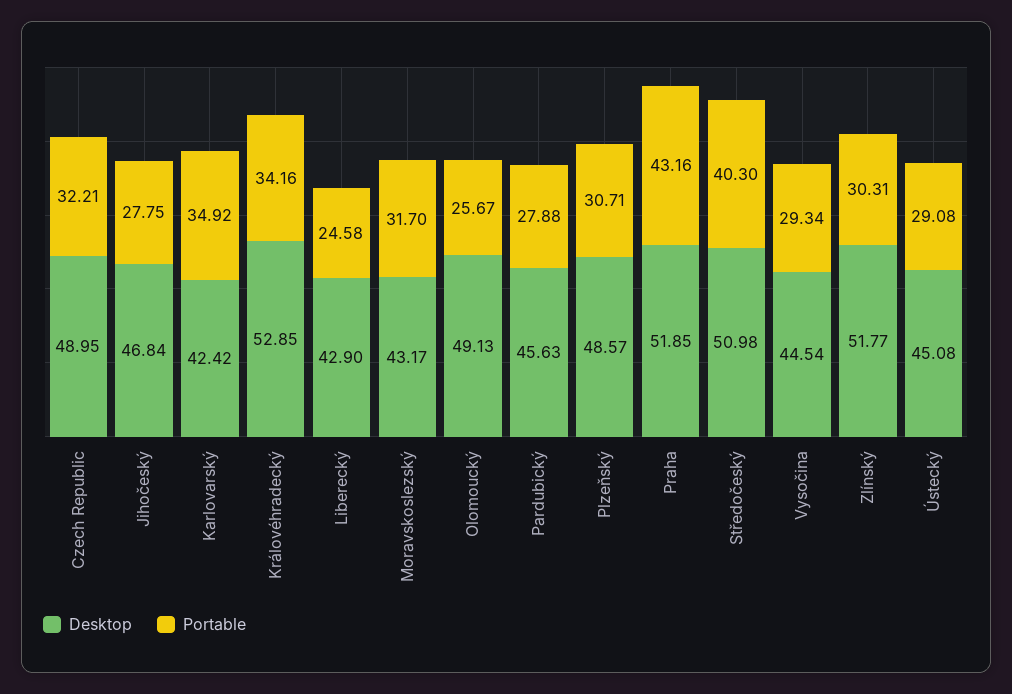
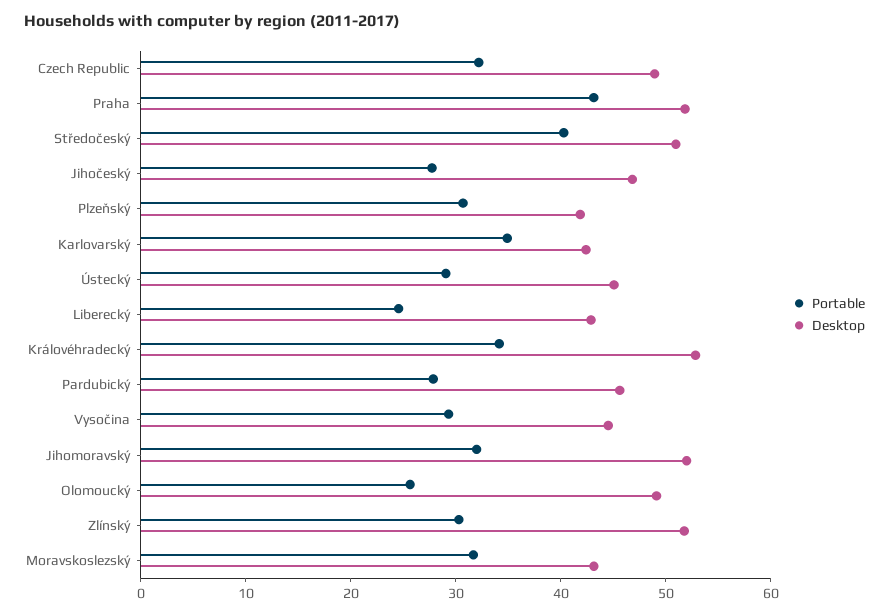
Desktop, Plzeňský: 48.57 -> 42
Portable, Jihomoravský: none -> 32
Desktop, Jihomoravský: none -> 52

